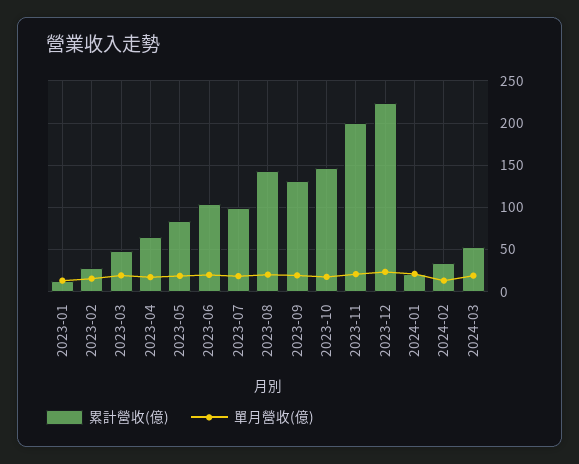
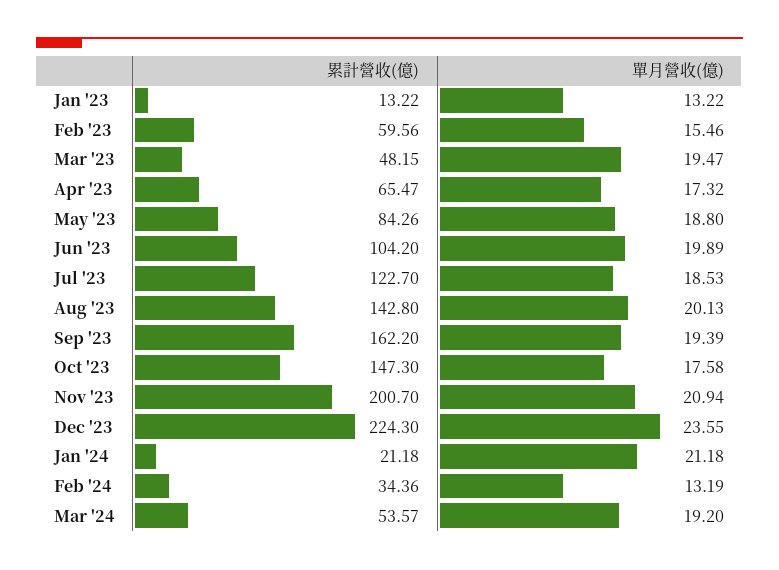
累計營收(億), 2023-02: 30 -> 59.56
累計營收(億), 2023-07: 100 -> 122.7
累計營收(億), 2023-09: 130 -> 162.2

